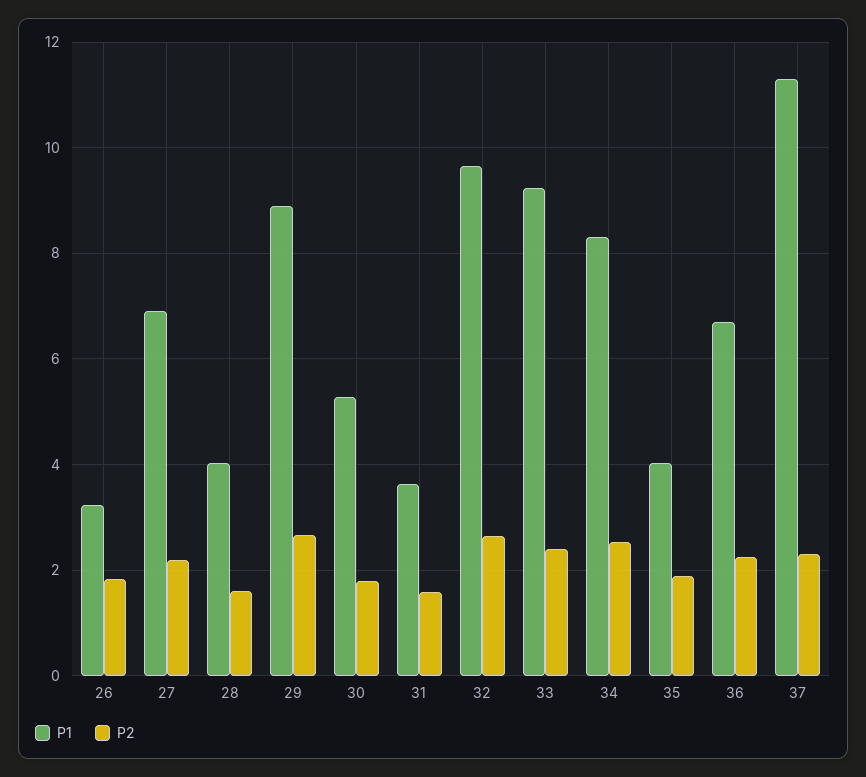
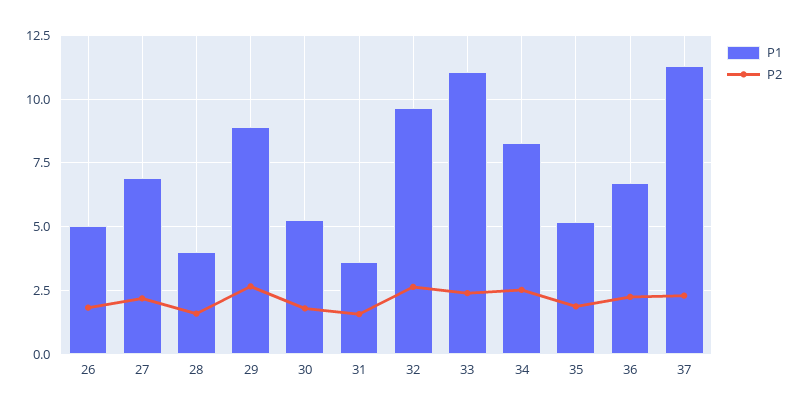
P1, 26: 3.2 -> 5
P1, 33: 9.2 -> 11
P1, 35: 4 -> 5.25

